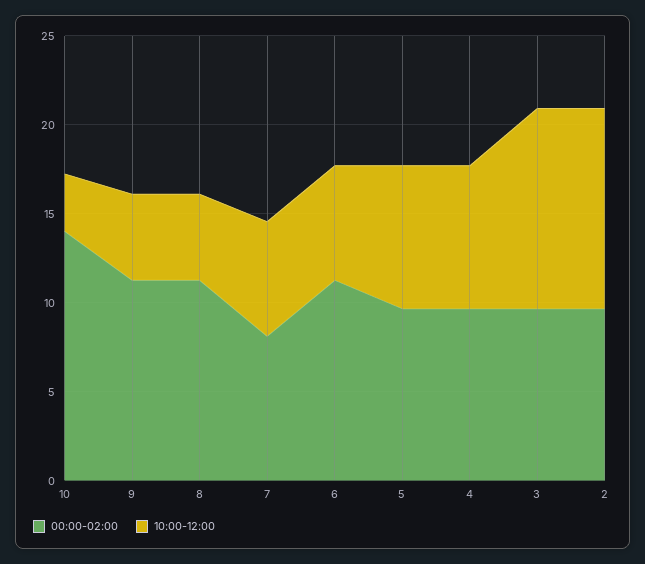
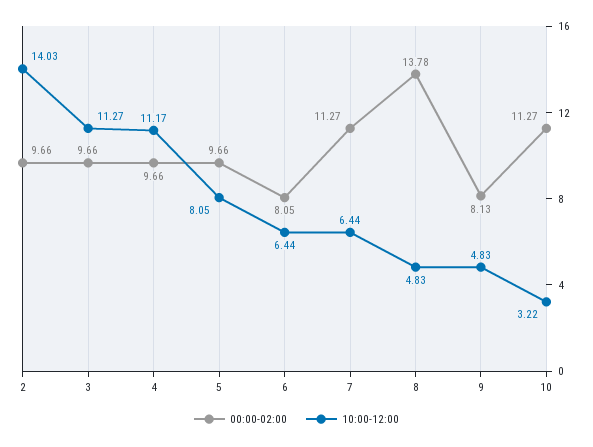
00:00-02:00, 10: 14 -> 11.27
00:00-02:00, 9: 11 -> 8.13
00:00-02:00, 8: 11 -> 13.78
00:00-02:00, 7: 8 -> 11.27
00:00-02:00, 6: 11 -> 8.05
10:00-12:00, 4: 8 -> 11.17
10:00-12:00, 2: 11 -> 14.03

